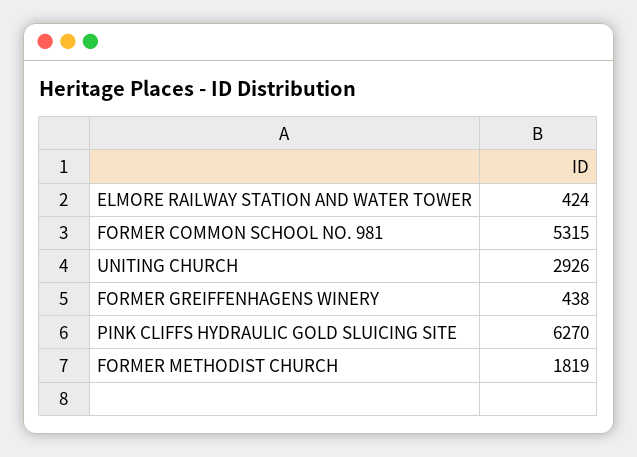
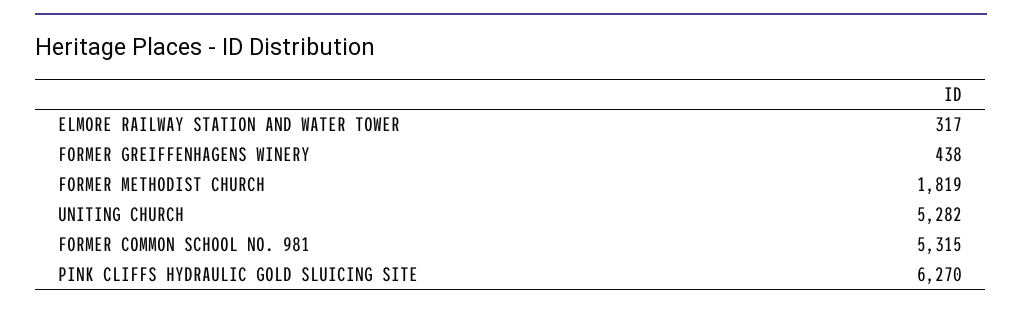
ELMORE RAILWAY STATION AND WATER TOWER: 424 -> 317
UNITING CHURCH: 2926 -> 5282

